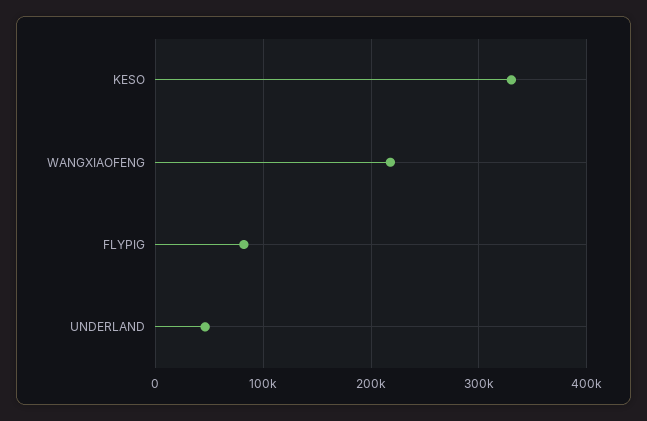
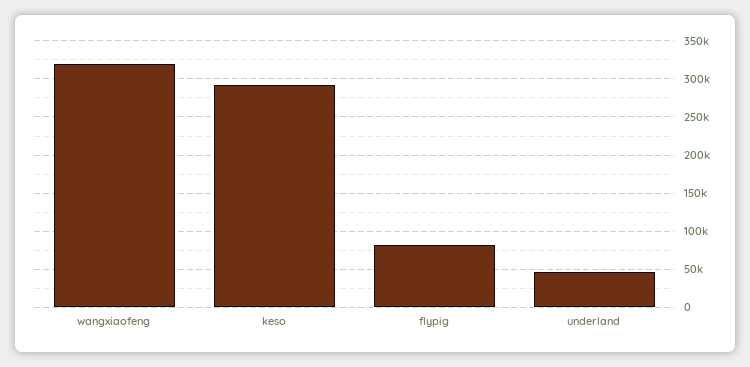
KESO: 330000 -> 290000
WANGXIAOFENG: 220000 -> 320000

